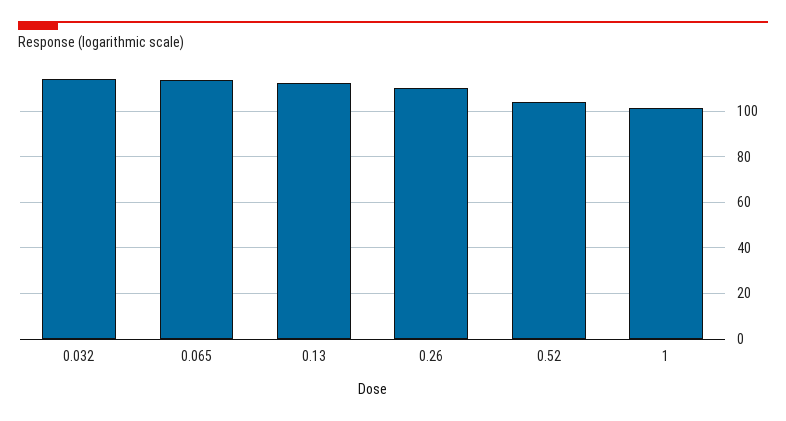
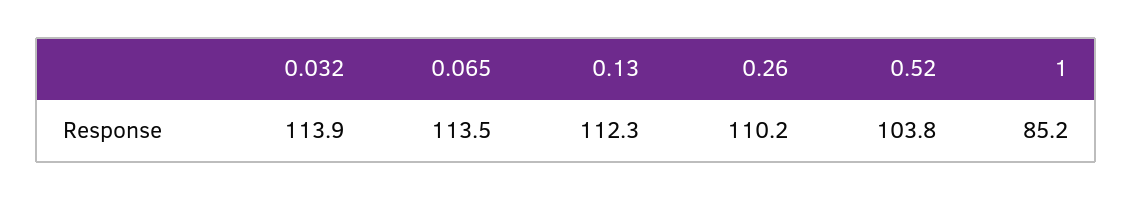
1: 100 -> 85.2

